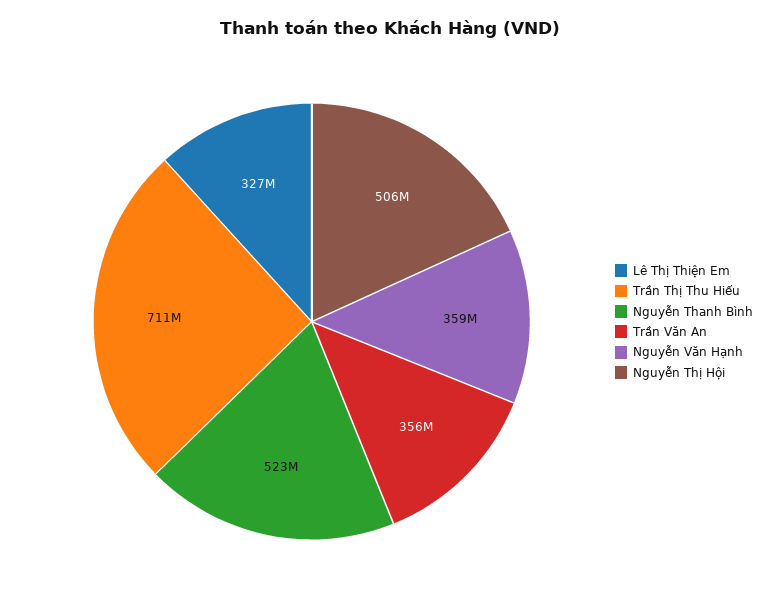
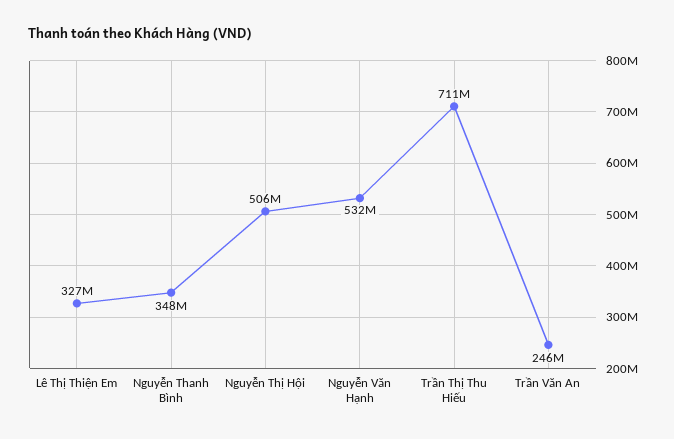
Nguyễn Thanh Bình: 523000000 -> 348000000
Trần Văn An: 356000000 -> 246000000
Nguyễn Văn Hạnh: 359000000 -> 532000000

